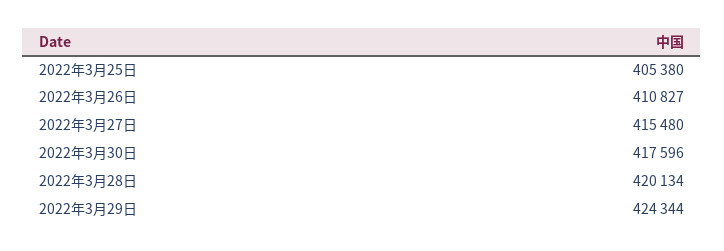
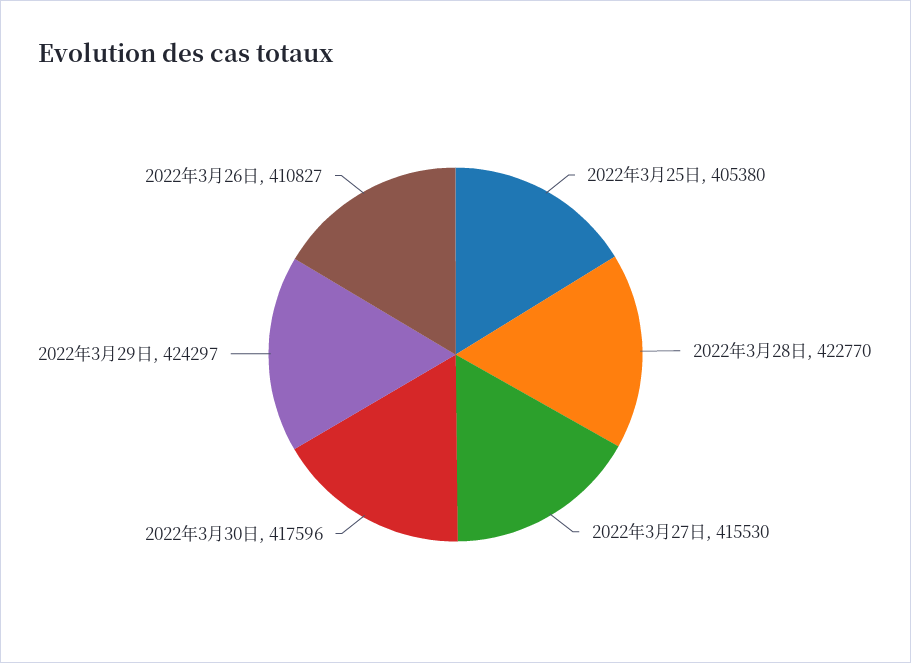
2022年3月27日: 415480 -> 415530
2022年3月28日: 420134 -> 422770
2022年3月29日: 424344 -> 424297

